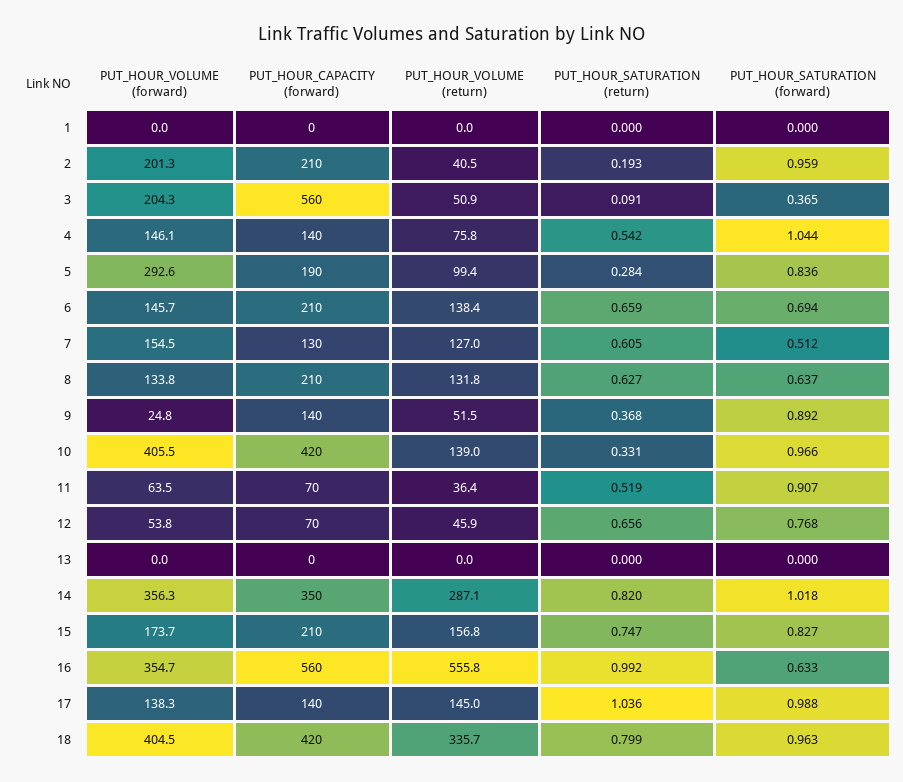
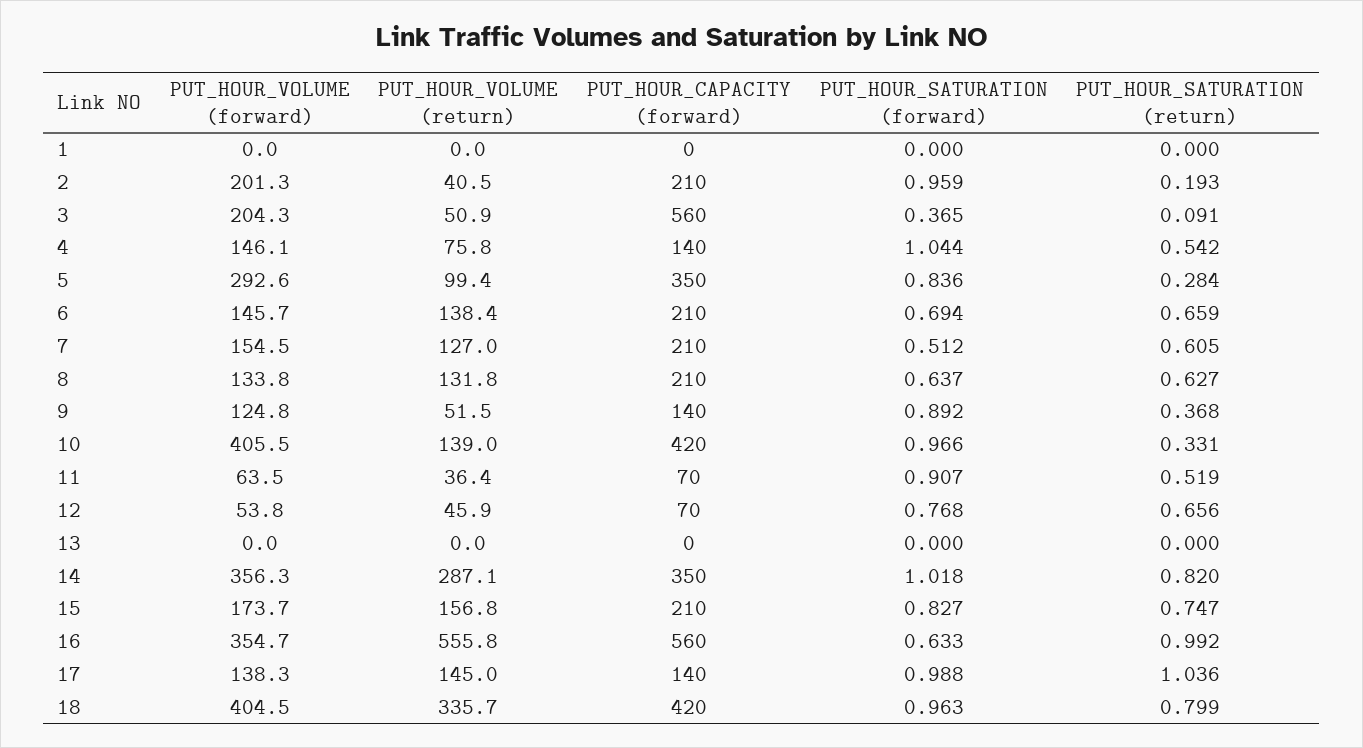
PUT_HOUR_CAPACITY (forward), 5: 190 -> 350
PUT_HOUR_CAPACITY (forward), 7: 130 -> 210
PUT_HOUR_VOLUME (forward), 9: 24.8 -> 124.8

